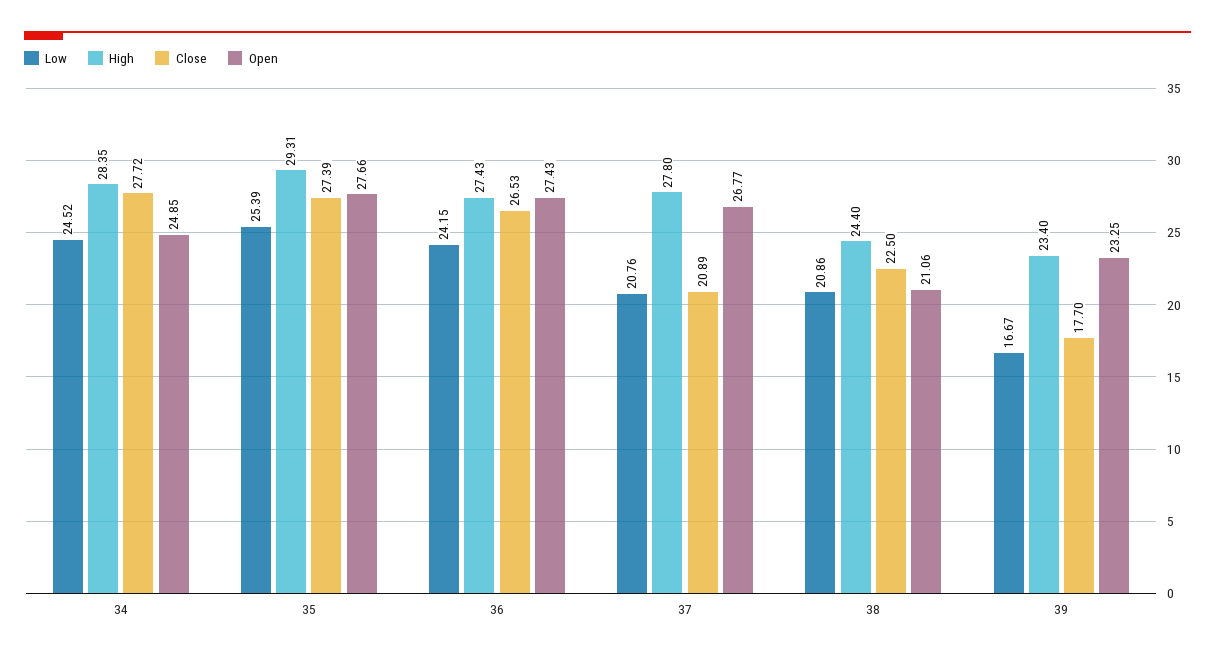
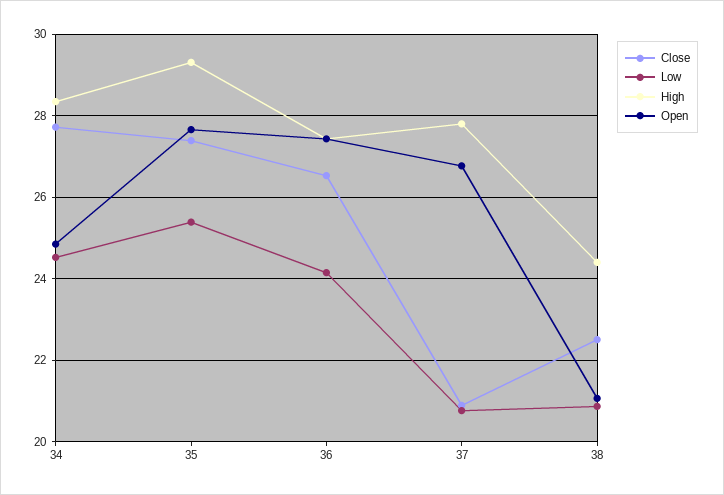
Low, 39: 16.67 -> none
High, 39: 23.4 -> none
Close, 39: 17.7 -> none
Open, 39: 23.25 -> none

